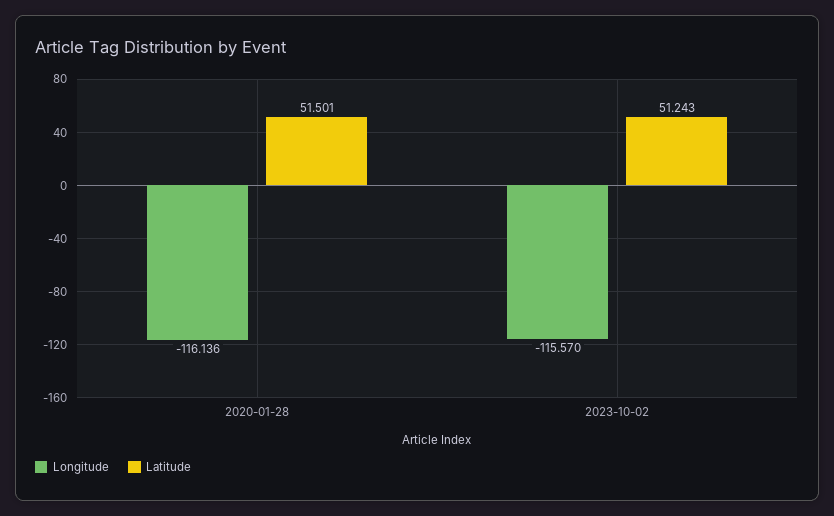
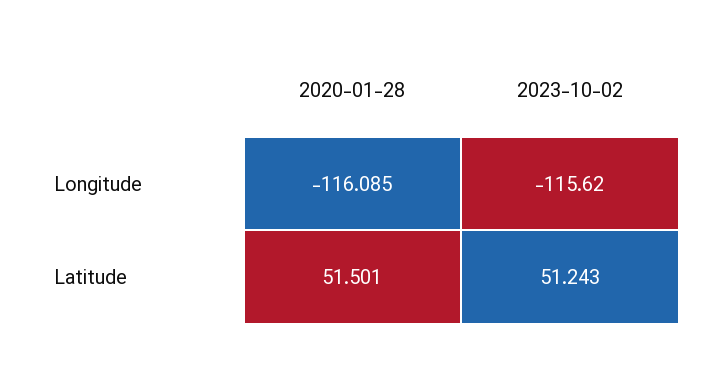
Longitude, 2020-01-28: -116.136 -> -116.085
Longitude, 2023-10-02: -115.57 -> -115.62

